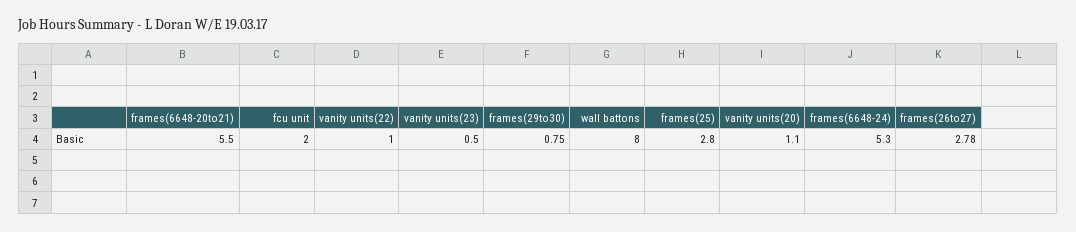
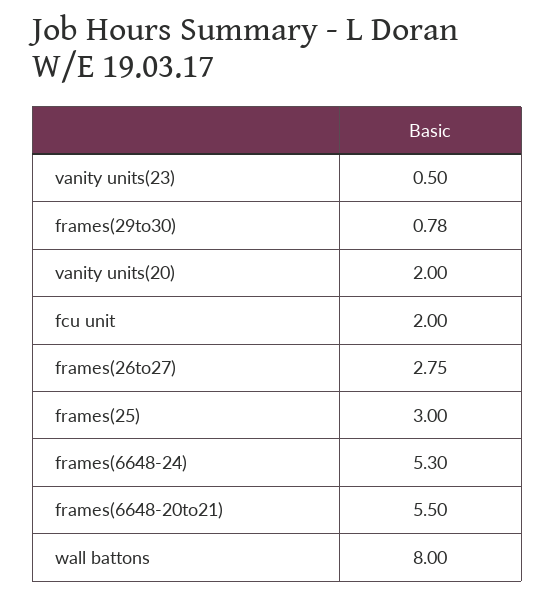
vanity units(22): 1 -> none
frames(29to30): 0.75 -> 0.78
frames(25): 2.8 -> 3
vanity units(20): 1.1 -> 2
frames(26to27): 2.78 -> 2.75

